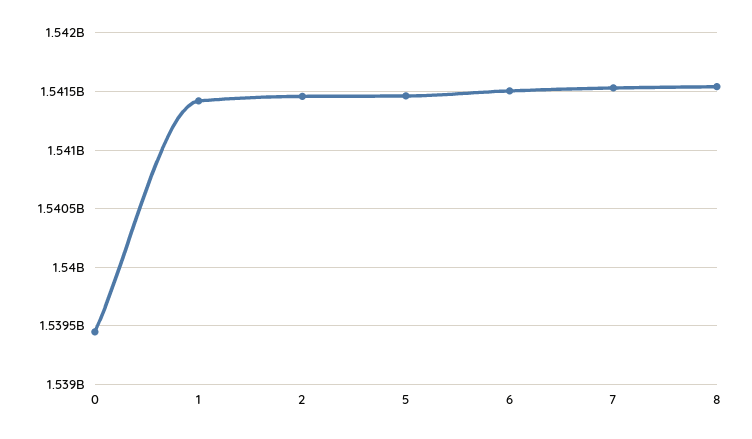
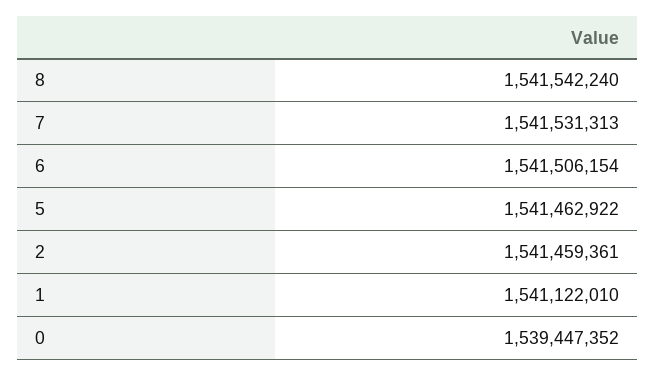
1: 1541400000 -> 1541122010

